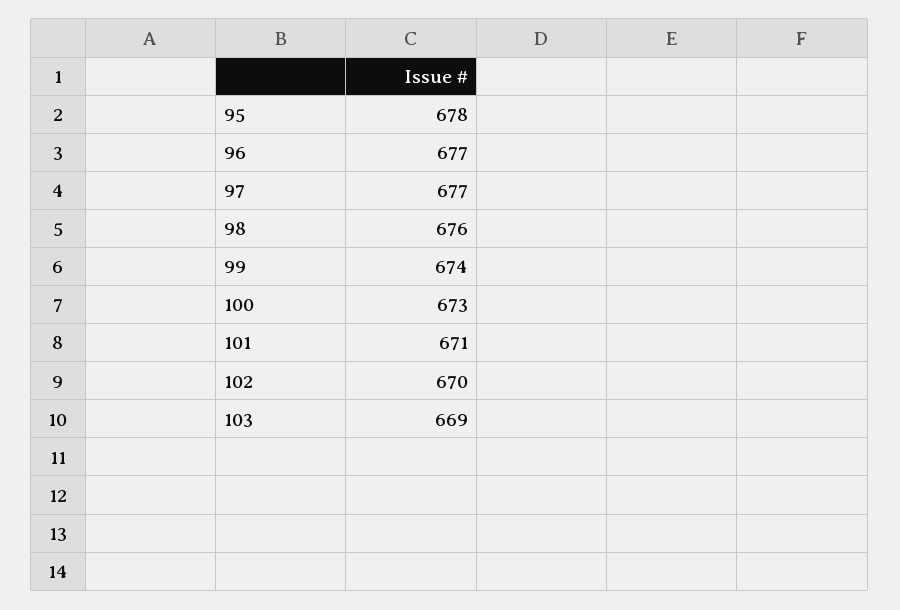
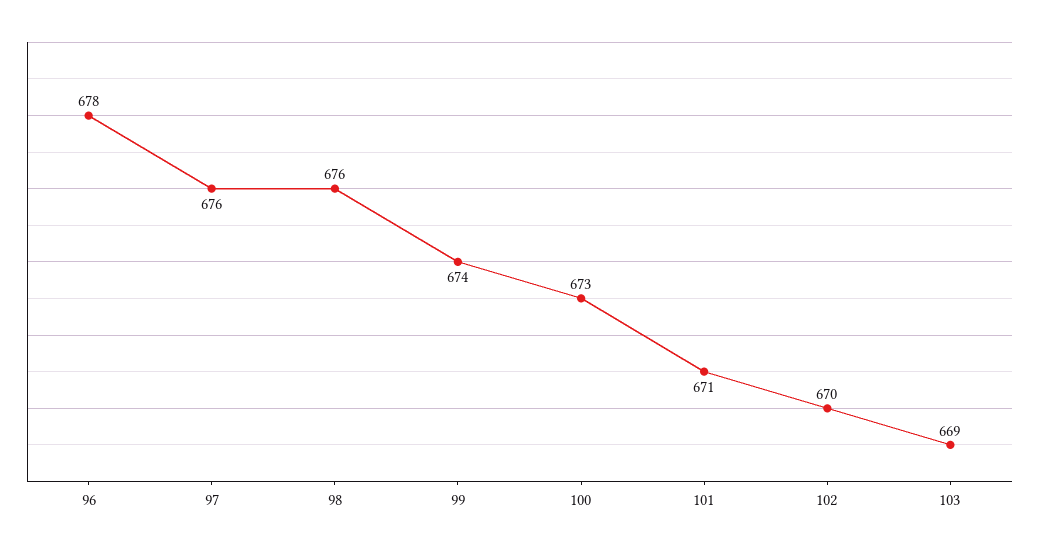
95: 678 -> none
96: 677 -> 678
97: 677 -> 676

